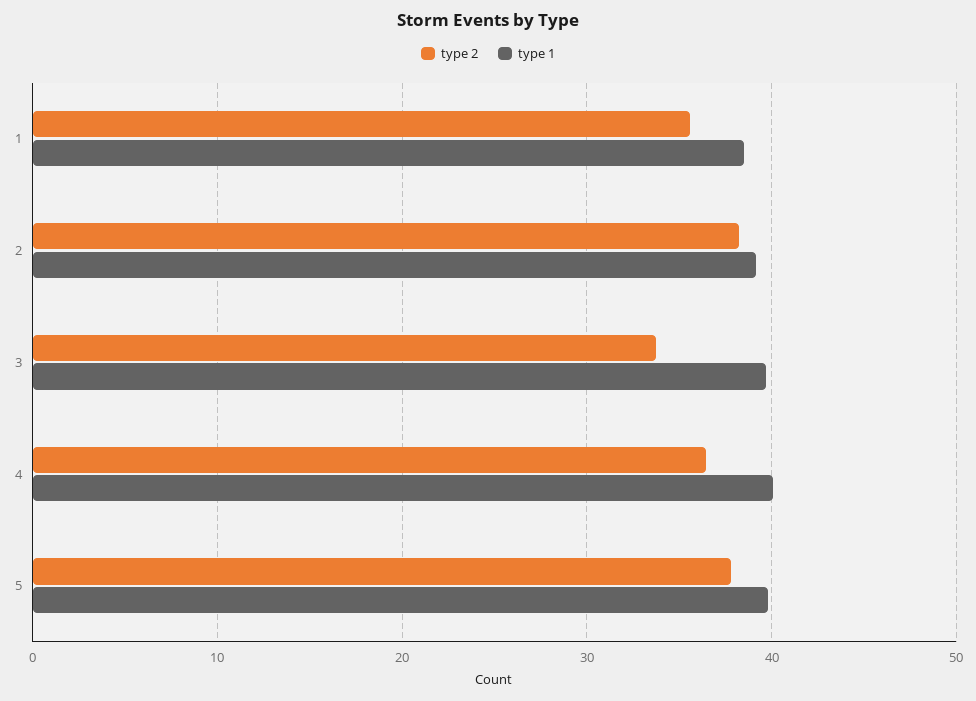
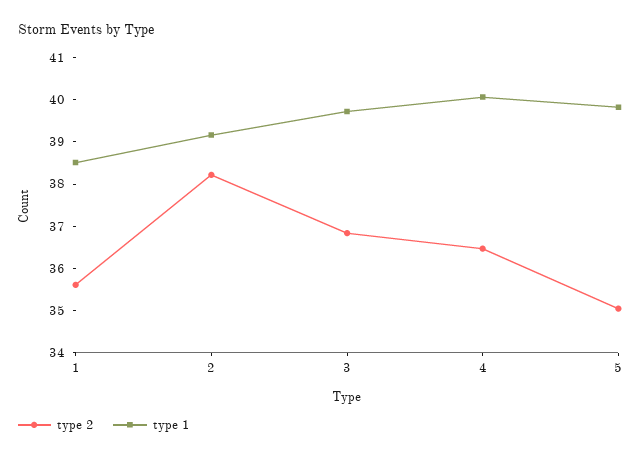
type 2, 3: 34 -> 36.8
type 2, 5: 38 -> 35

